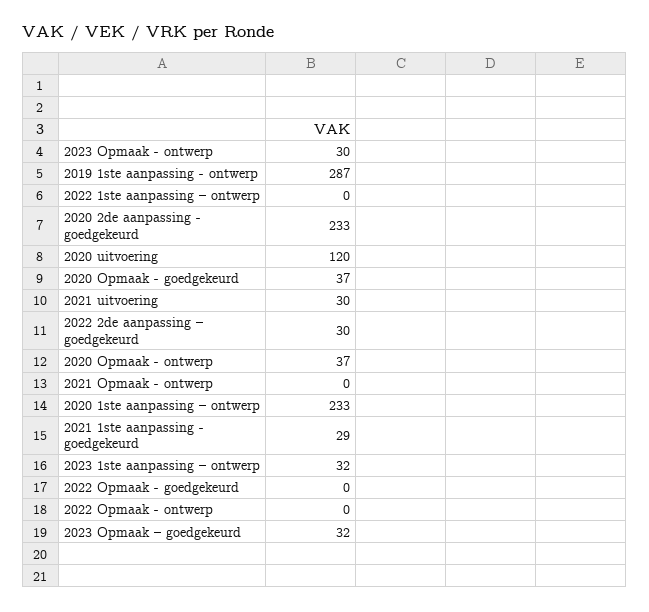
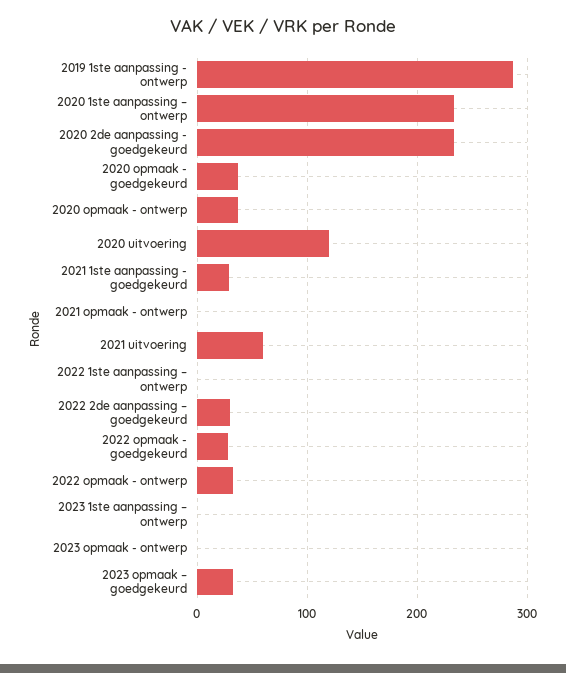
2023 Opmaak - ontwerp: 30 -> 0
2021 uitvoering: 30 -> 60
2023 1ste aanpassing – ontwerp: 32 -> 0
2022 Opmaak - goedgekeurd: 0 -> 30
2022 Opmaak - ontwerp: 0 -> 30

